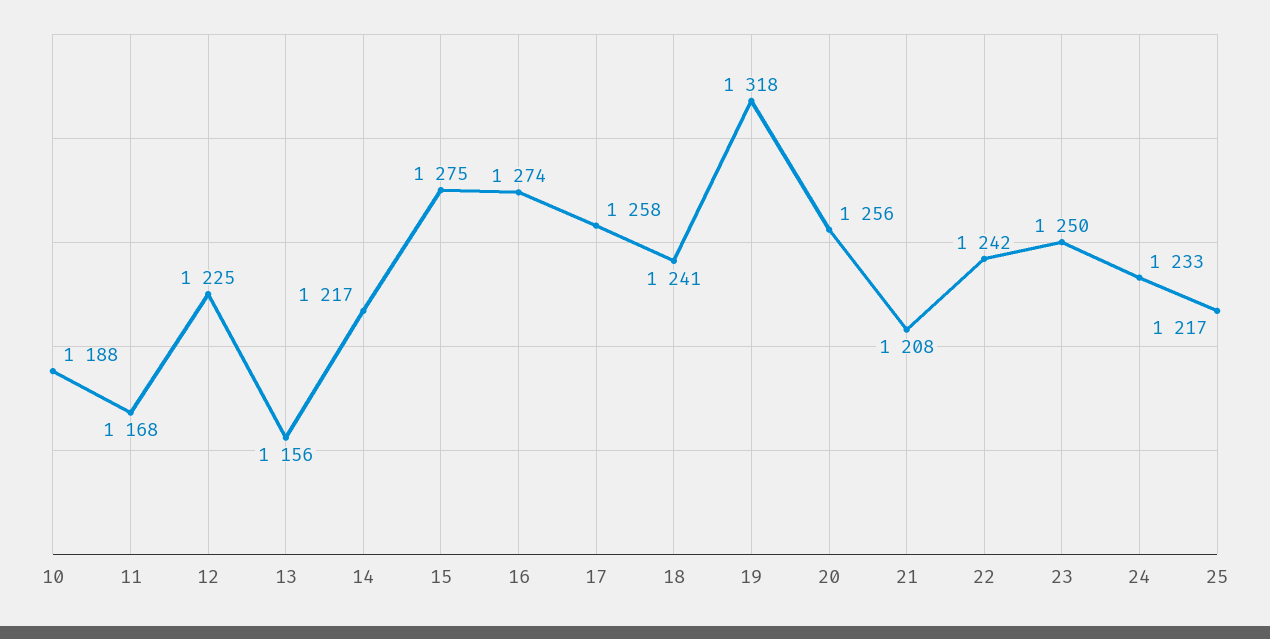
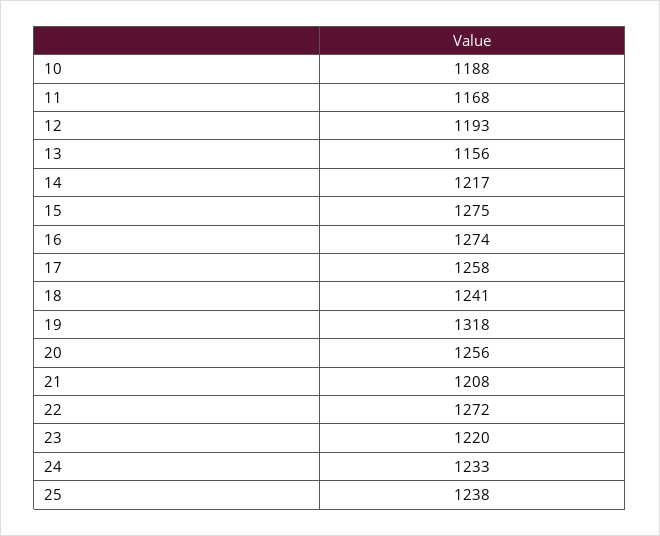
12: 1225 -> 1193
22: 1242 -> 1272
23: 1250 -> 1220
25: 1217 -> 1238

